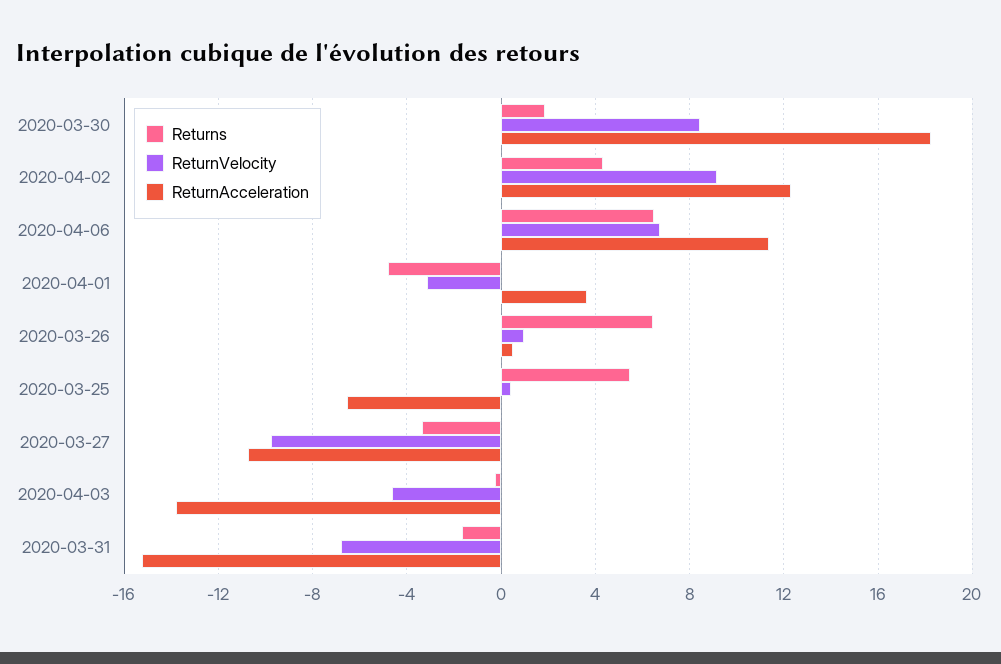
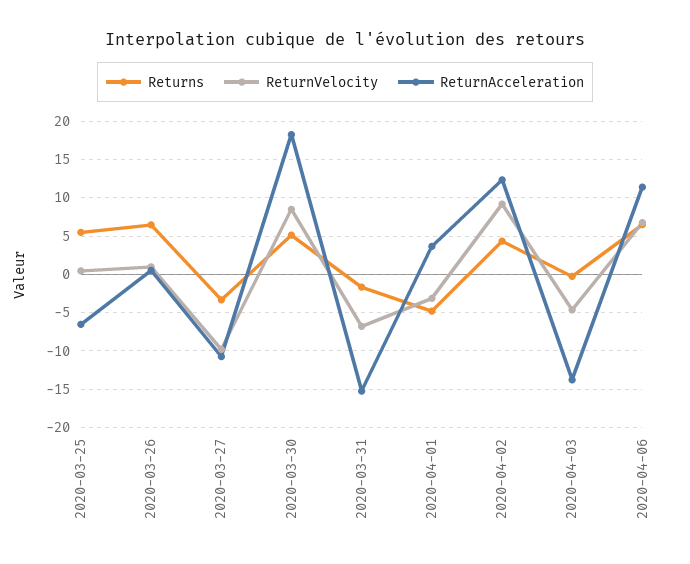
Returns, 2020-03-30: 2 -> 5

